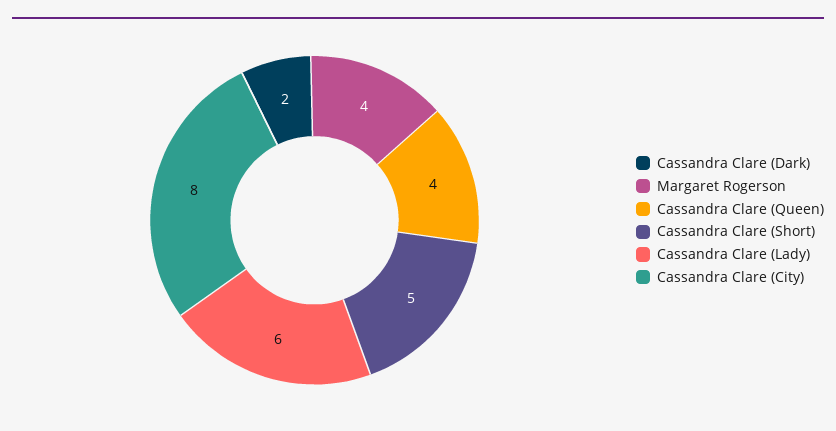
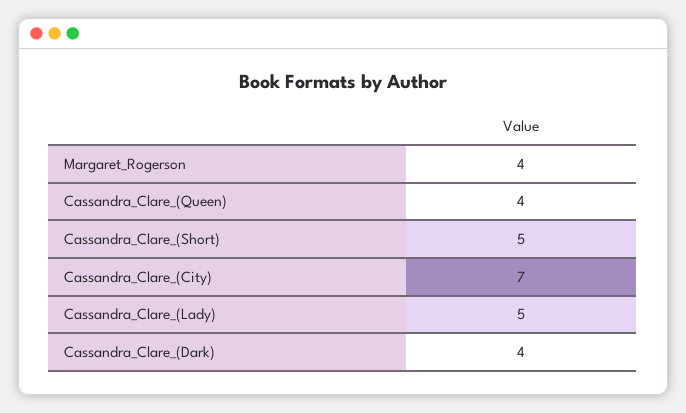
Cassandra Clare (Dark): 2 -> 4
Cassandra Clare (Lady): 6 -> 5
Cassandra Clare (City): 8 -> 7

